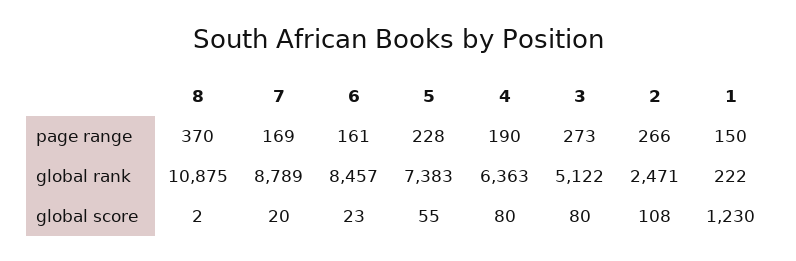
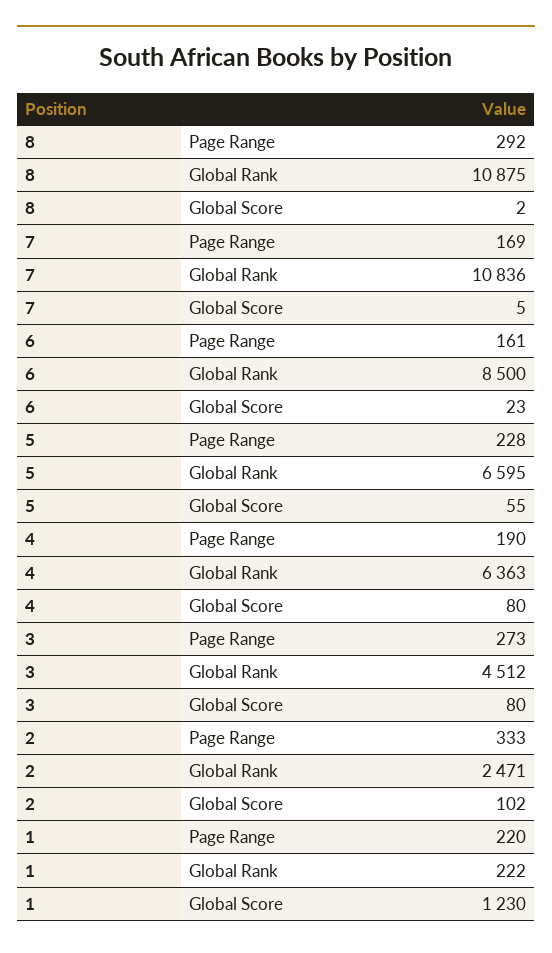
8, page range: 370 -> 292
2, page range: 266 -> 333
1, page range: 150 -> 220
7, global rank: 8789 -> 10836
6, global rank: 8457 -> 8500
5, global rank: 7383 -> 6595
3, global rank: 5122 -> 4512
7, global score: 20 -> 5
2, global score: 108 -> 102

